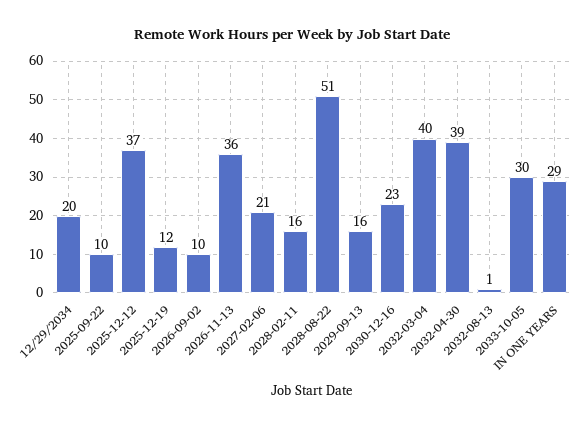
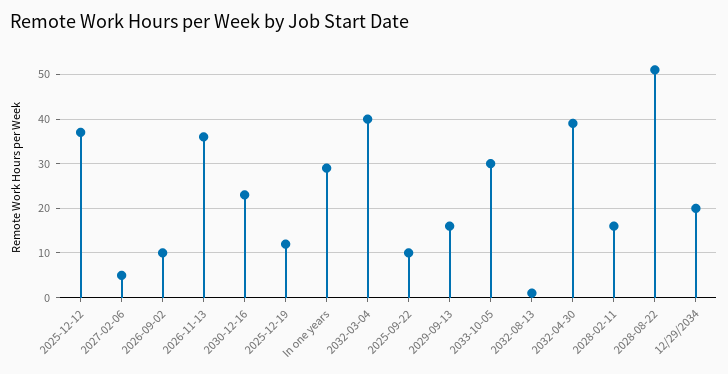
2027-02-06: 21 -> 5

